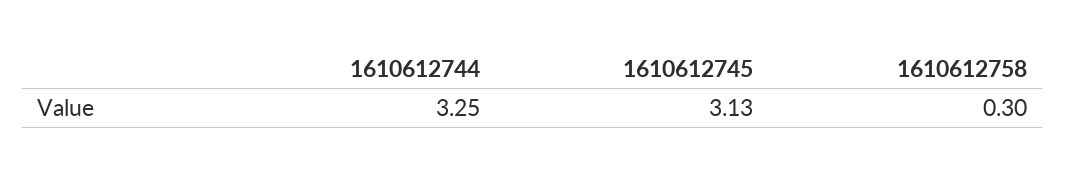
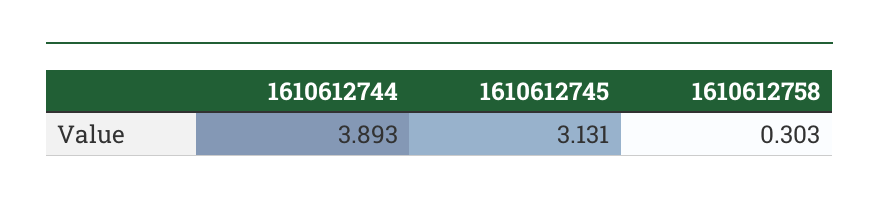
1610612744: 3.25 -> 3.893

